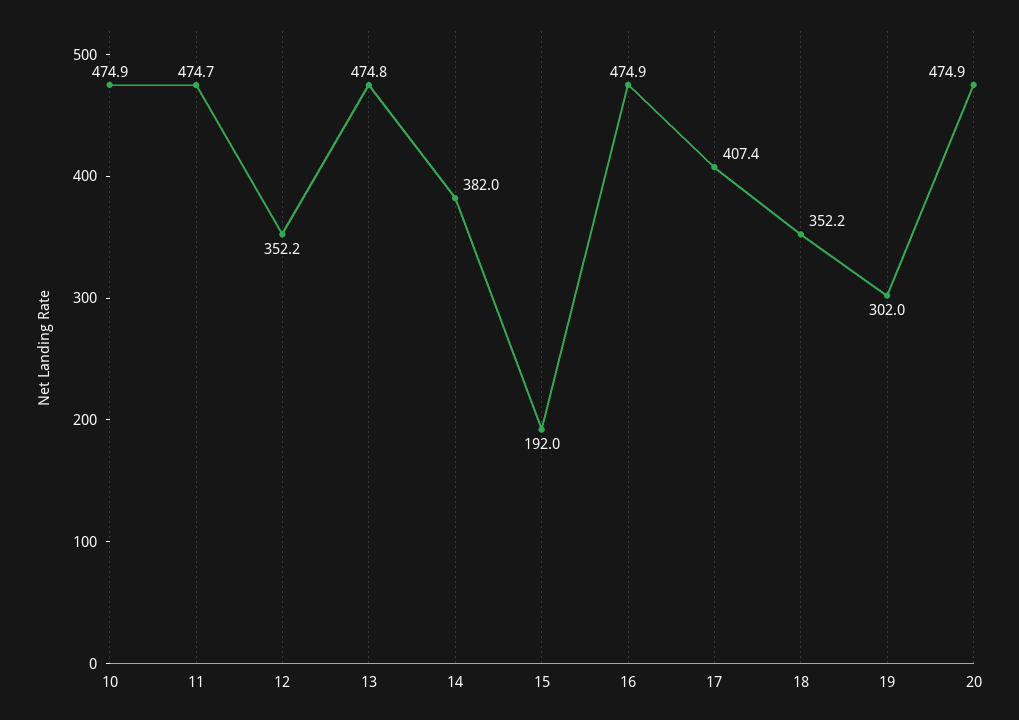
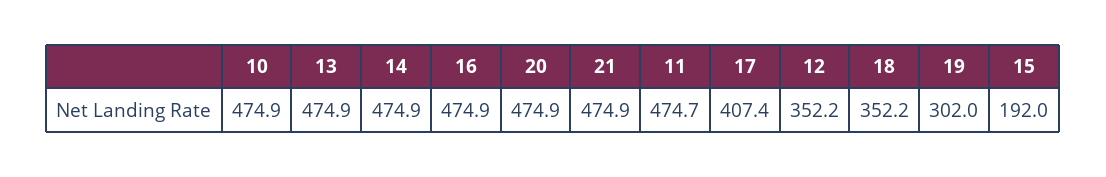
13: 474.8 -> 474.9
14: 382 -> 474.9
21: none -> 474.9

